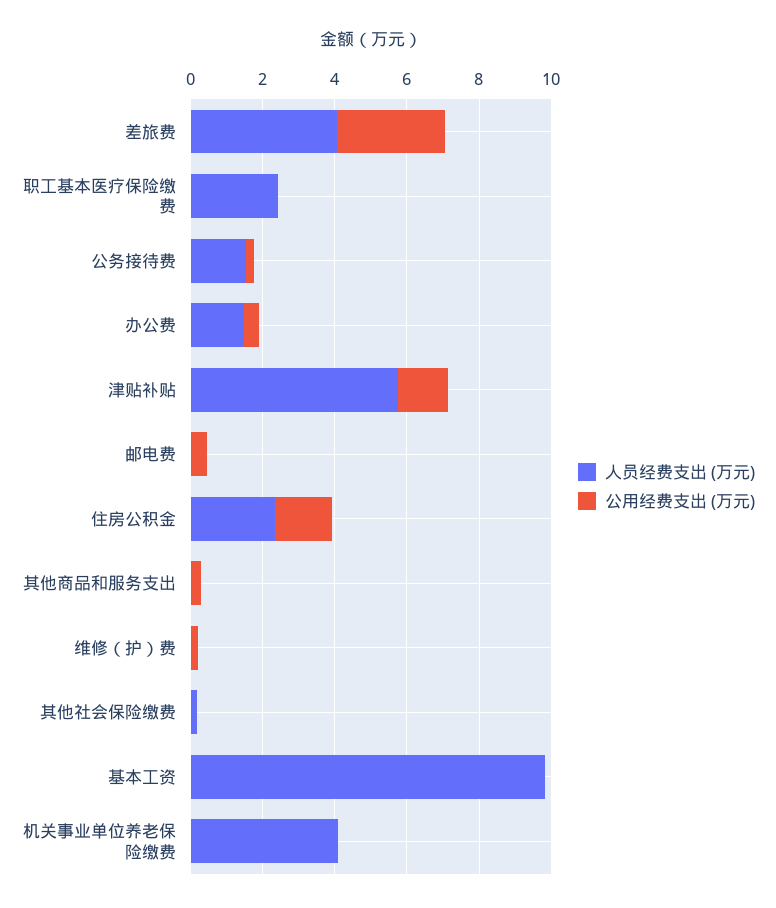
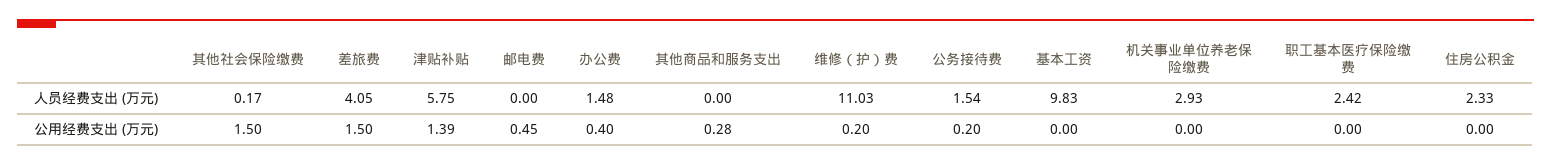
公用经费支出 (万元), 差旅费: 3 -> 1.5
公用经费支出 (万元), 住房公积金: 1.5 -> 0
人员经费支出 (万元), 维修（护）费: 0 -> 11.03
公用经费支出 (万元), 其他社会保险缴费: 0 -> 1.5
人员经费支出 (万元), 机关事业单位养老保险缴费: 4 -> 2.93

